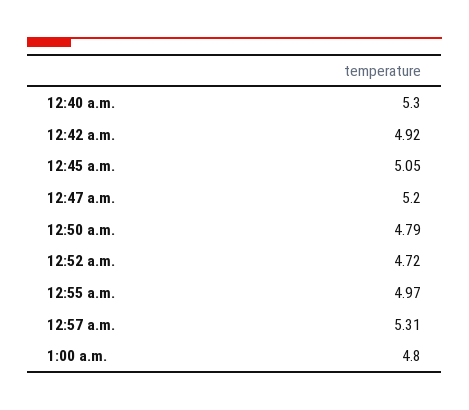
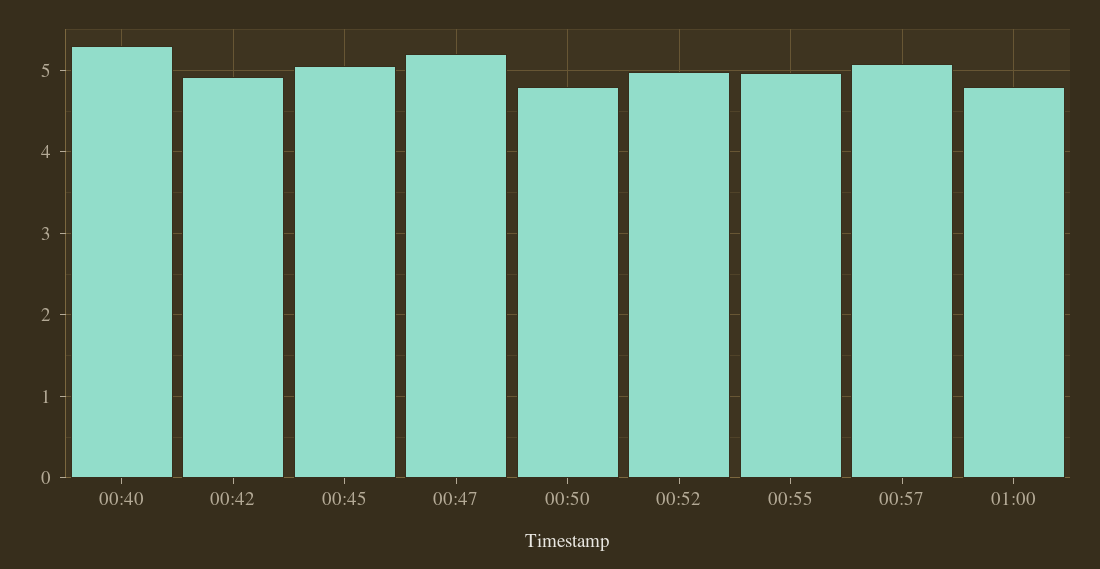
12:52 a.m.: 4.72 -> 5
12:57 a.m.: 5.31 -> 5.1

